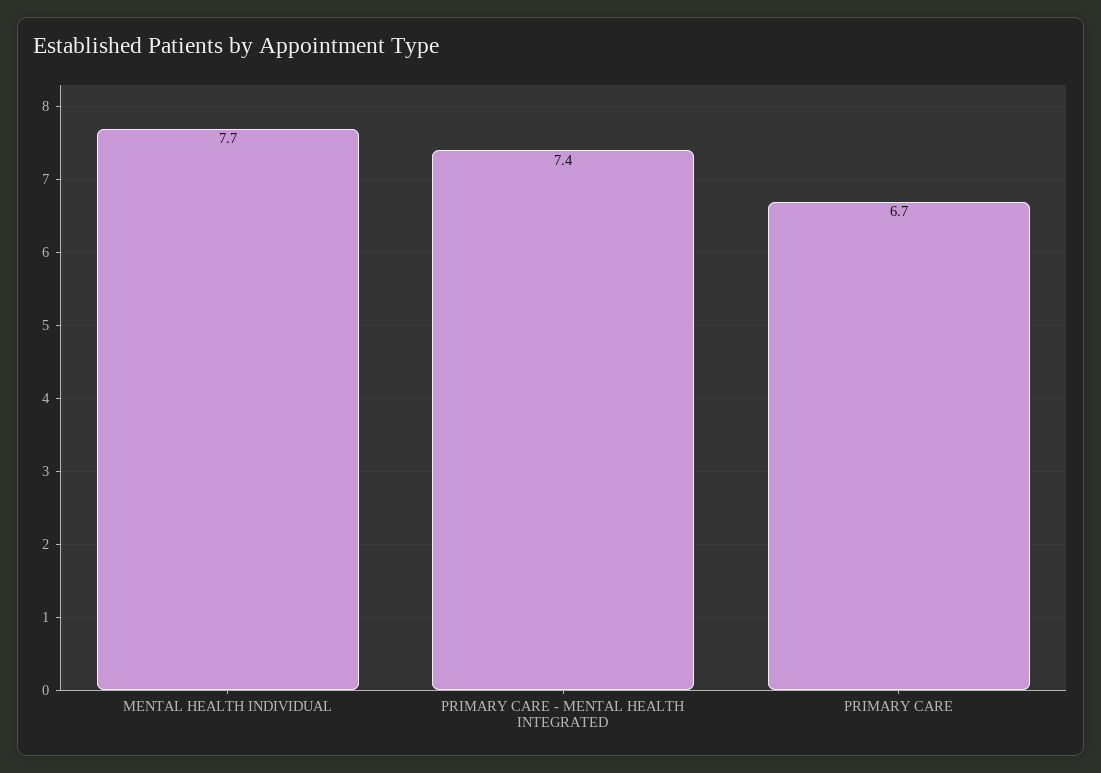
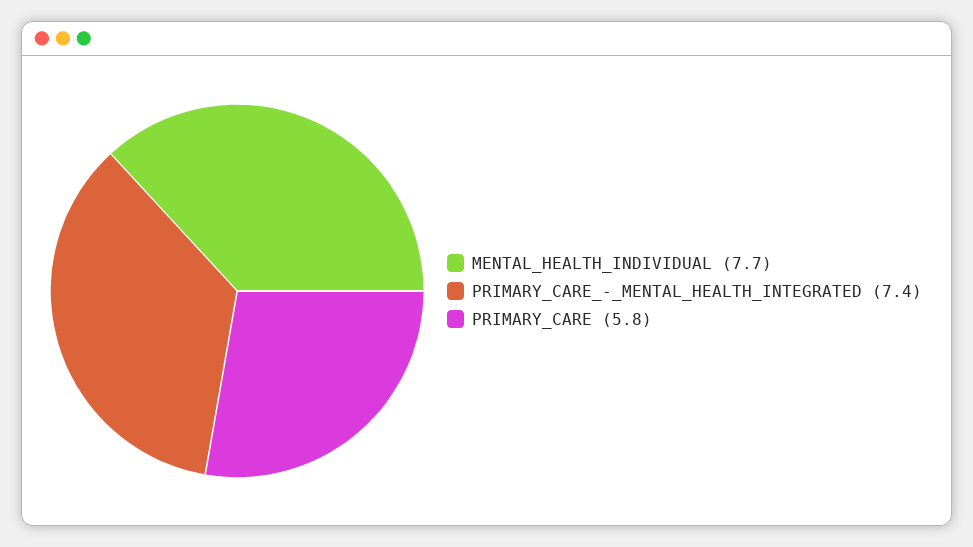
PRIMARY CARE: 6.7 -> 5.8

